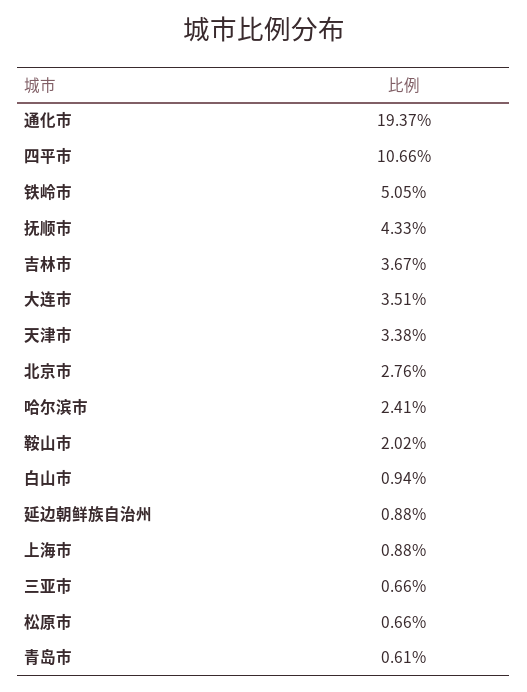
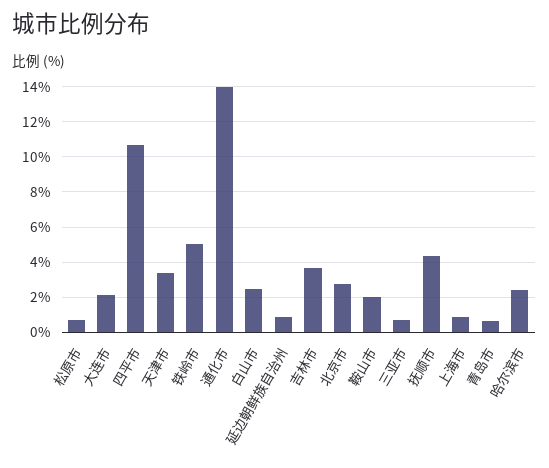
通化市: 19.37 -> 14
大连市: 3.51 -> 2
白山市: 0.94 -> 2.5

